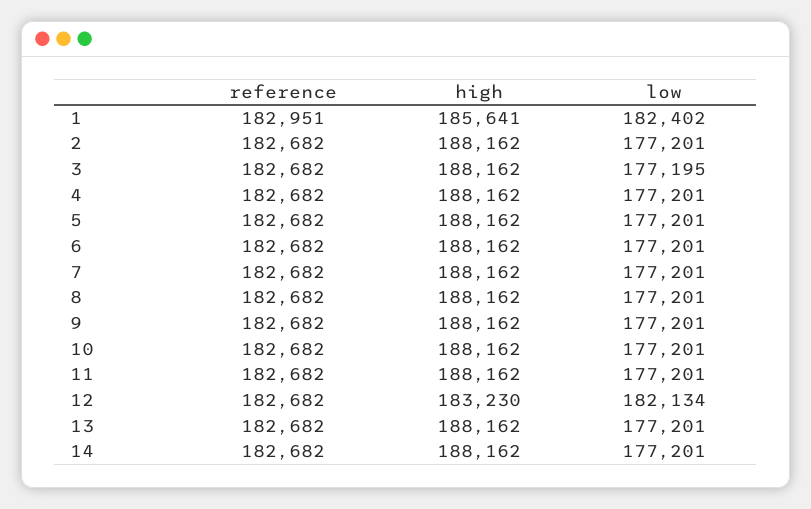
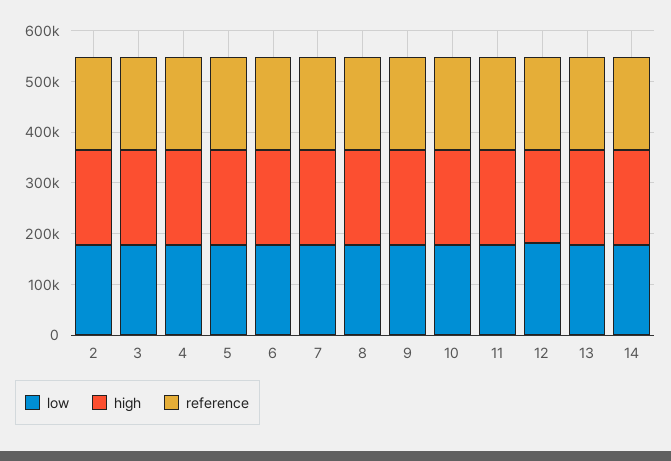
reference, 1: 182951 -> none
high, 1: 185641 -> none
low, 1: 182402 -> none

